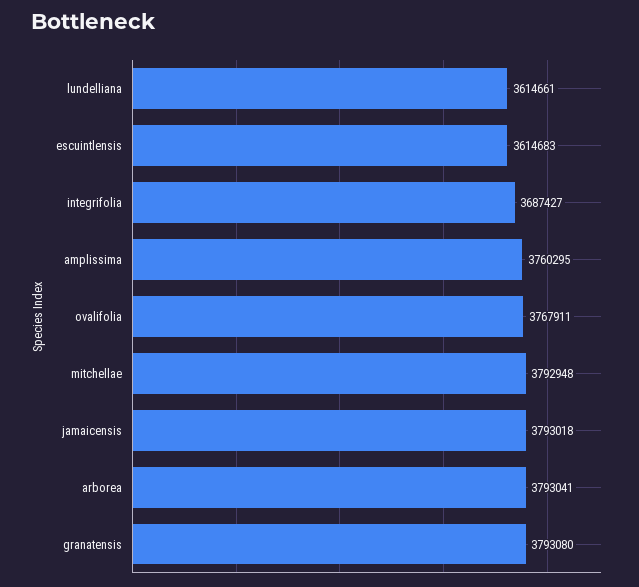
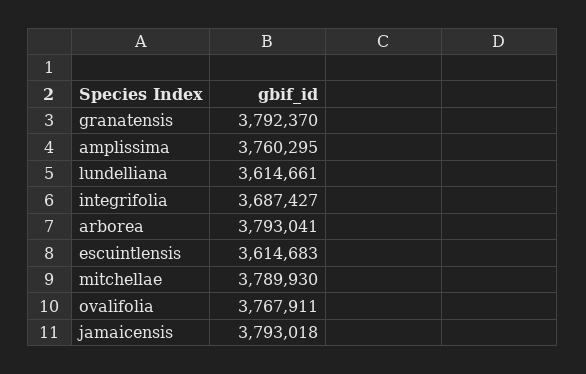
mitchellae: 3792948 -> 3789930
granatensis: 3793080 -> 3792370

